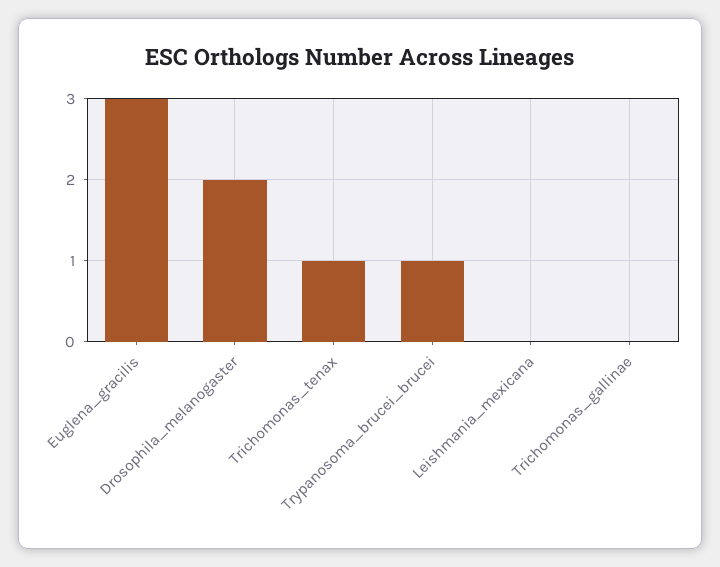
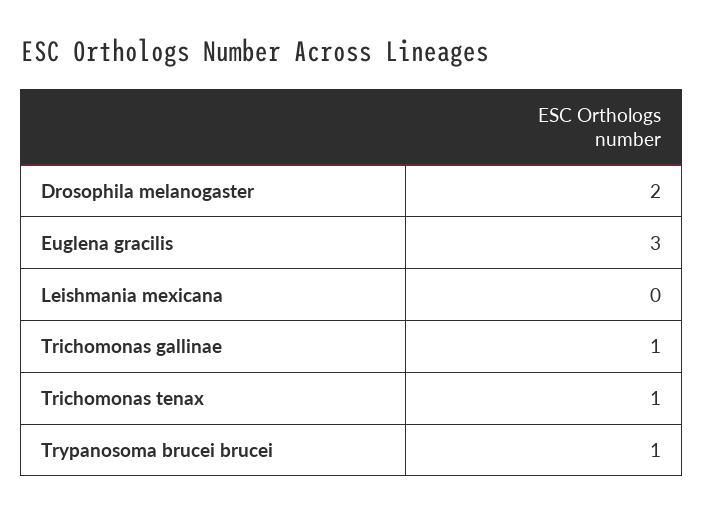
Trichomonas_gallinae: 0 -> 1

